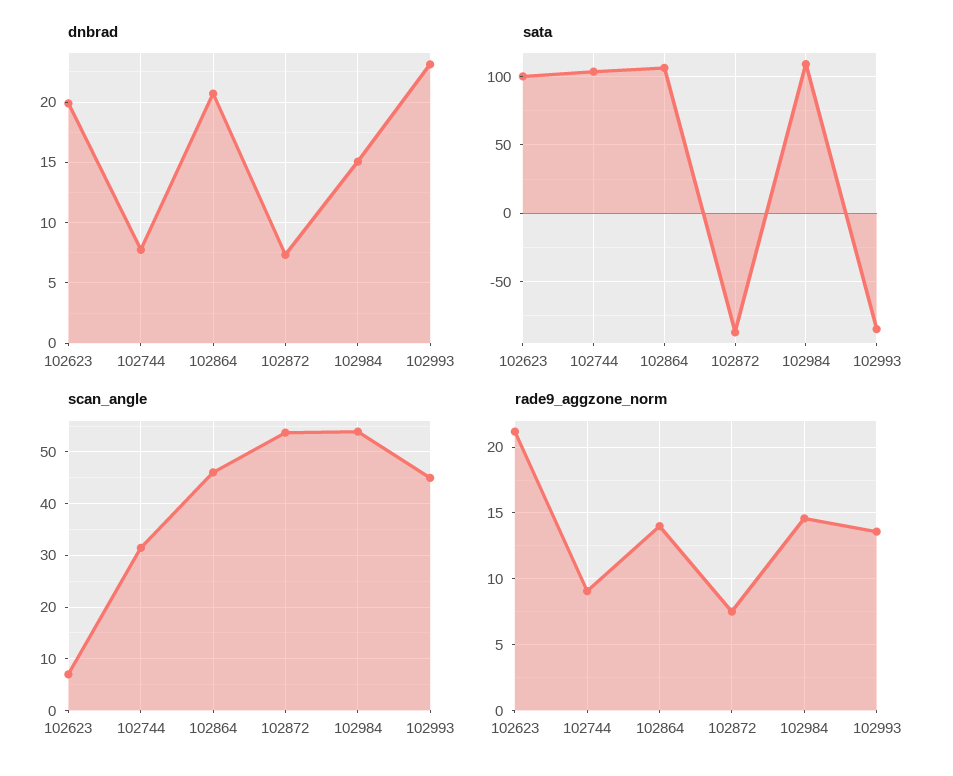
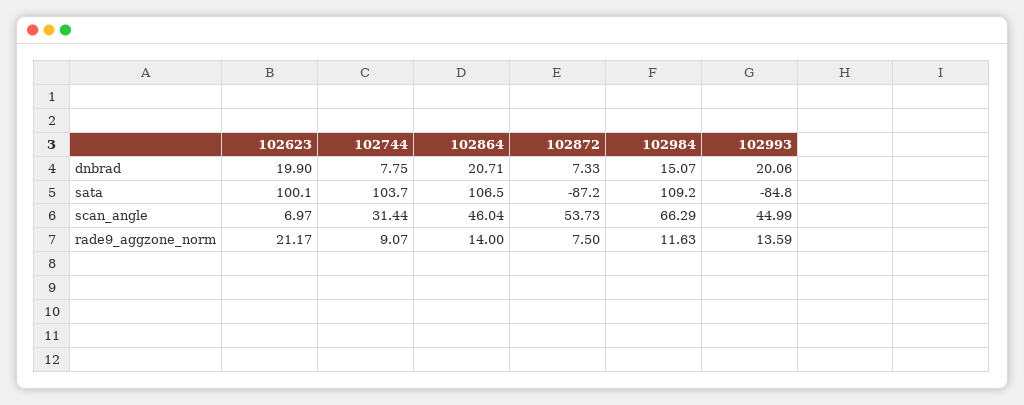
dnbrad, 102993: 23 -> 20.06
scan_angle, 102984: 54 -> 66.29
rade9_aggzone_norm, 102984: 14.5 -> 11.63

